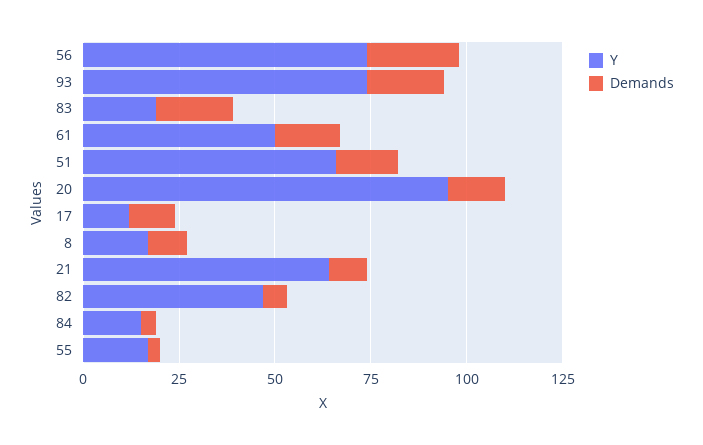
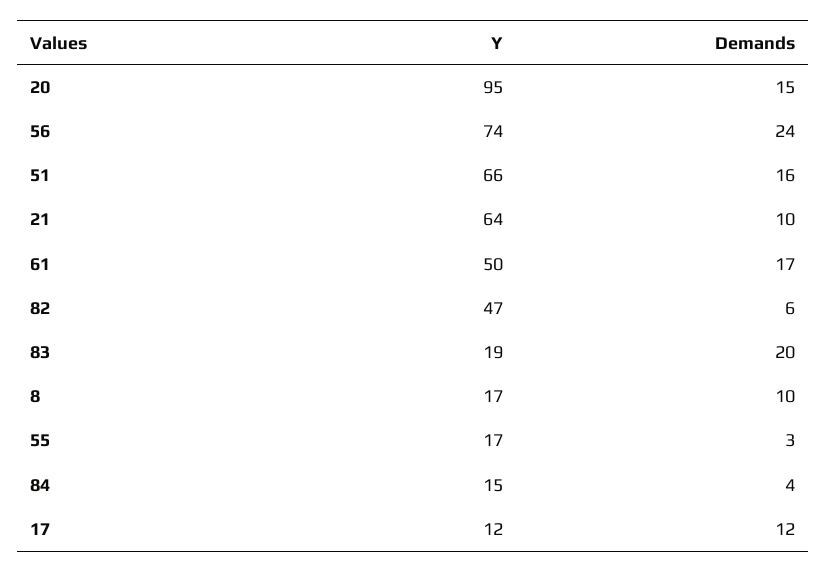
Y, 93: 75 -> none
Demands, 93: 20 -> none

